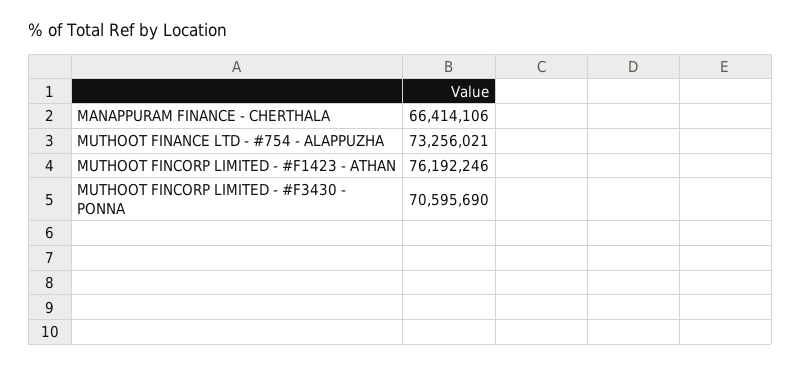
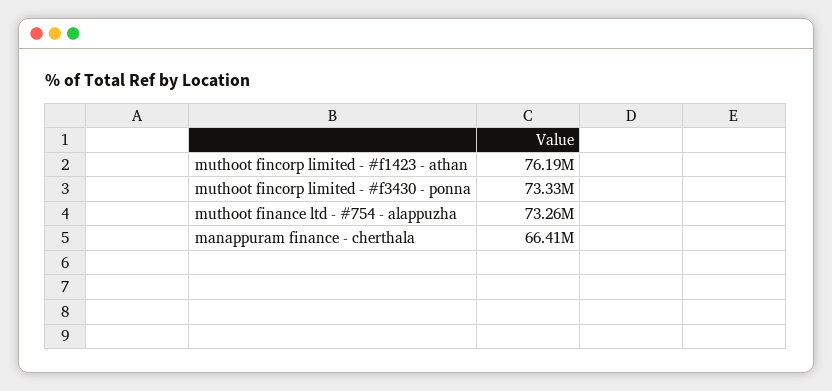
MUTHOOT FINCORP LIMITED - #F3430 - PONNA: 70595690 -> 73330000

